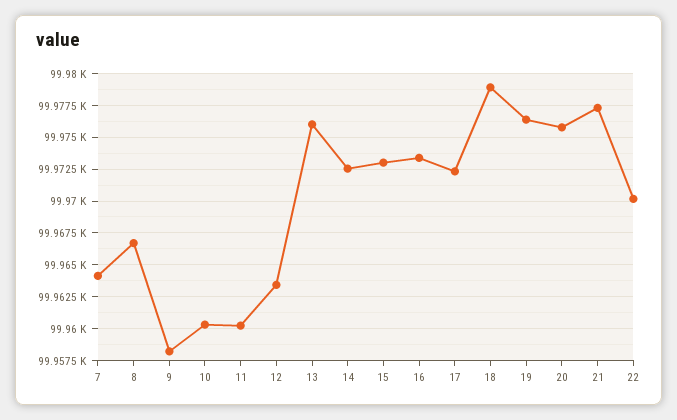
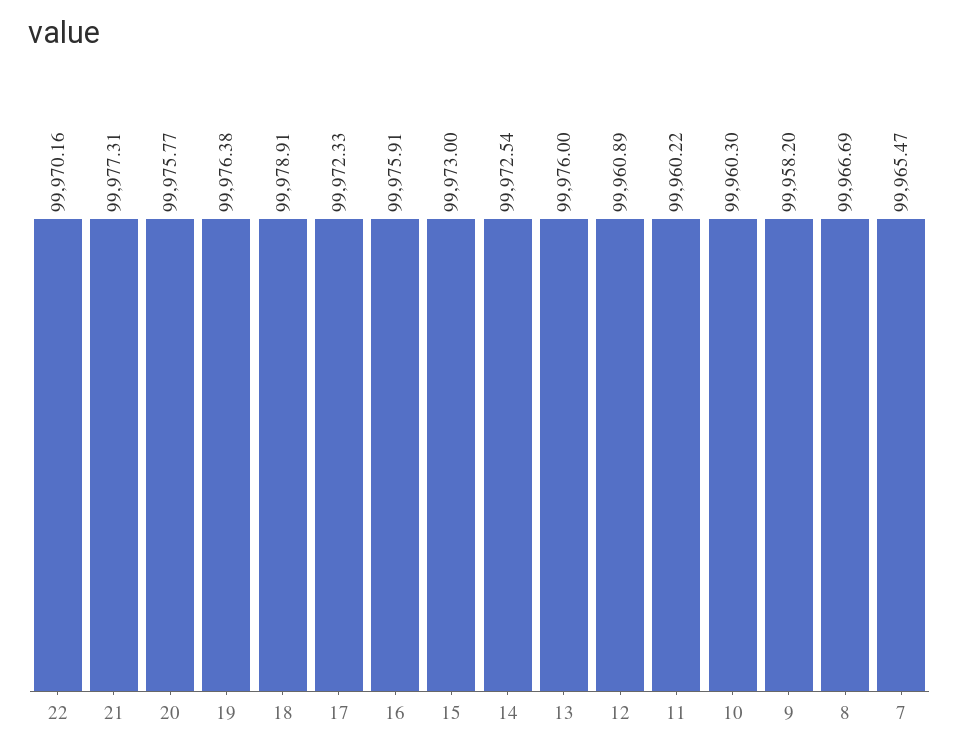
7: 99964 -> 99965.47
12: 99963.5 -> 99960.89
16: 99973.5 -> 99975.91

